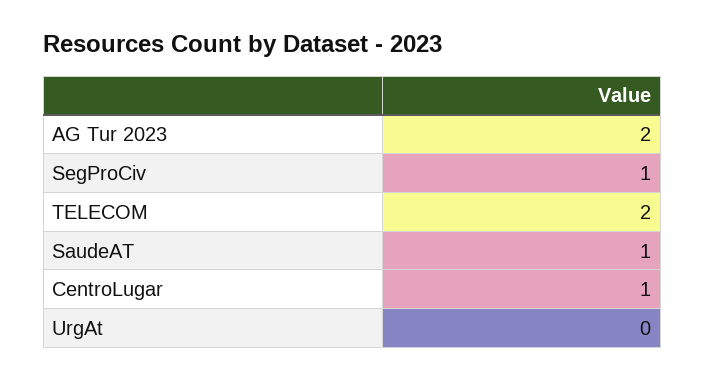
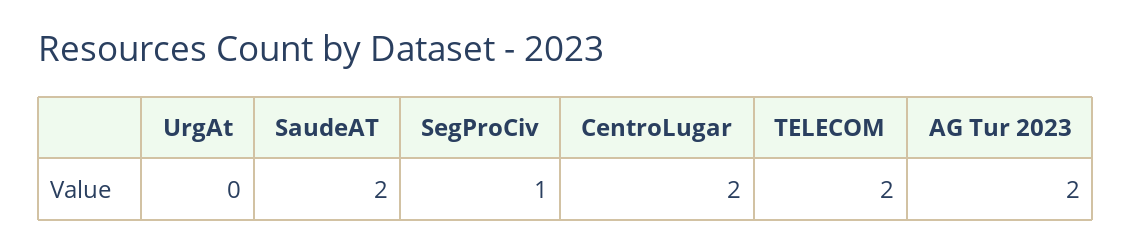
SaudeAT: 1 -> 2
CentroLugar: 1 -> 2

